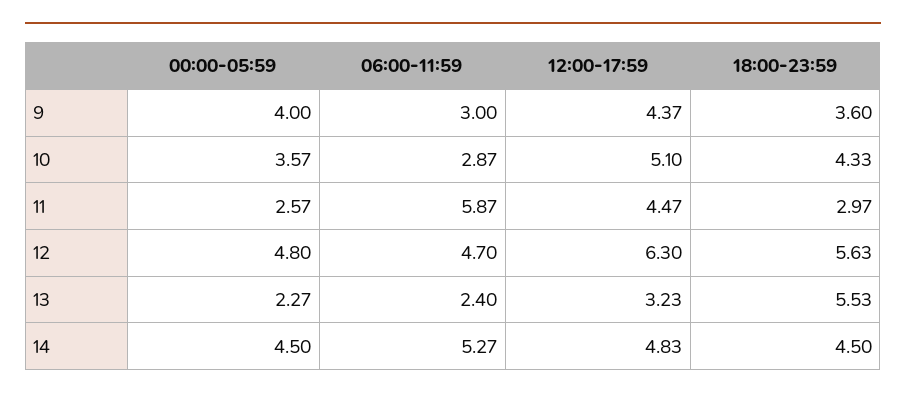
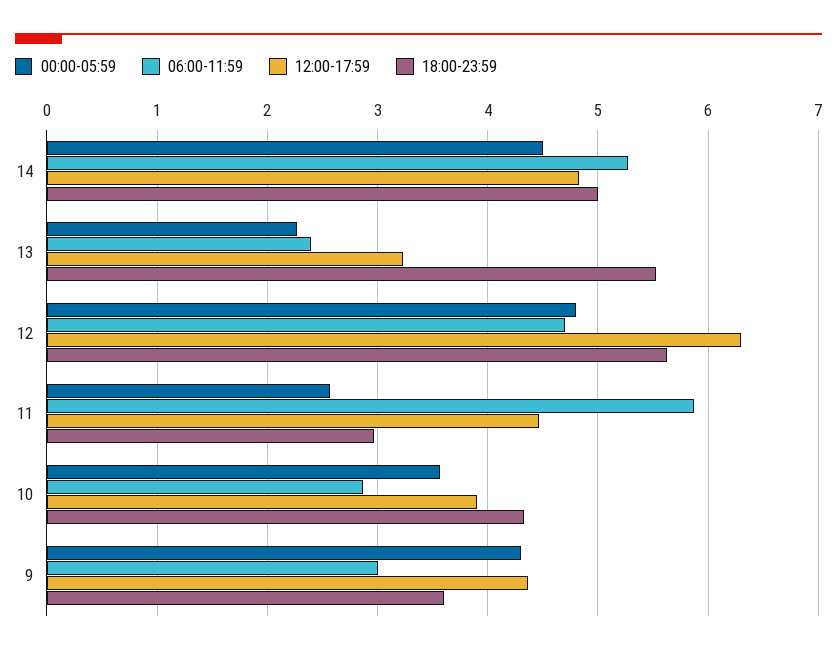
00:00-05:59, 9: 4 -> 4.3
12:00-17:59, 10: 5.1 -> 3.9
18:00-23:59, 14: 4.5 -> 5

